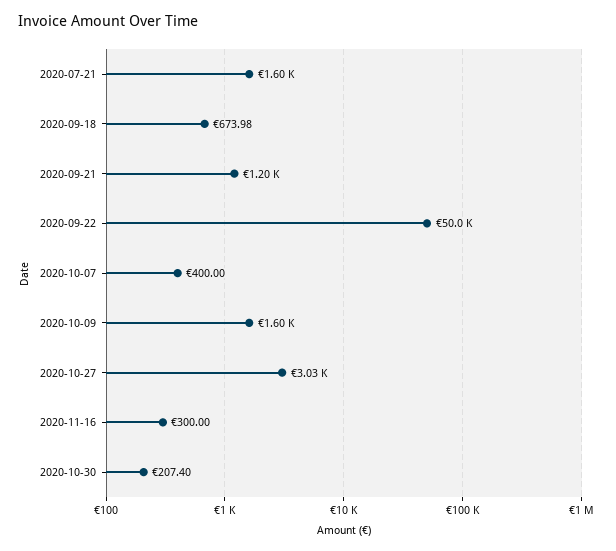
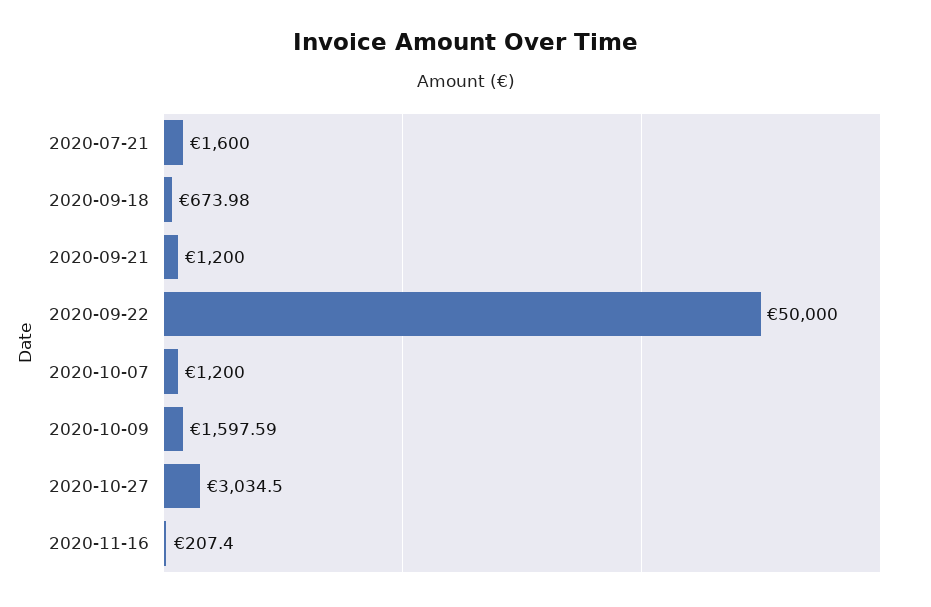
2020-10-07: 400 -> 1200
2020-11-16: 300 -> 207.4
2020-10-30: 207.4 -> none

